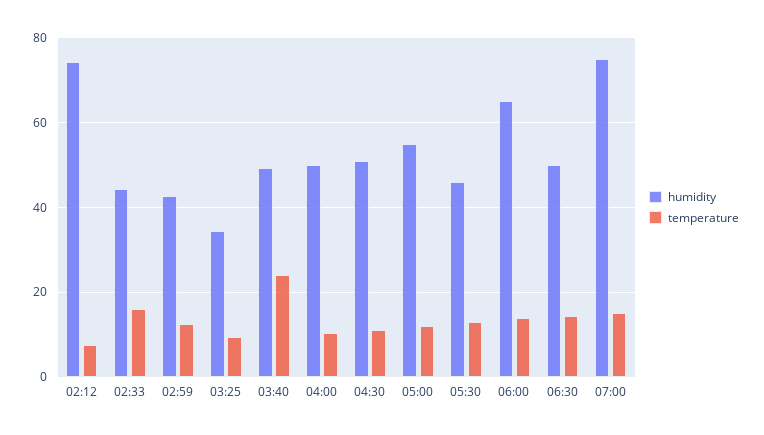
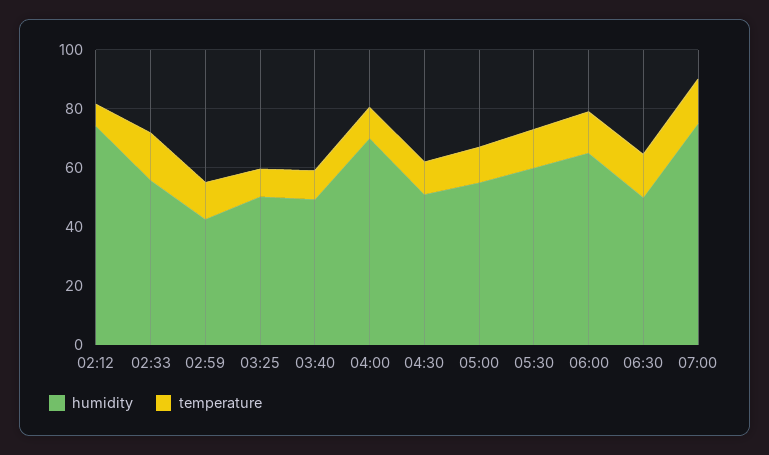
humidity, 02:33: 44 -> 55
humidity, 03:25: 34 -> 50
temperature, 03:40: 24 -> 10
humidity, 04:00: 50 -> 70
humidity, 05:30: 46 -> 60

